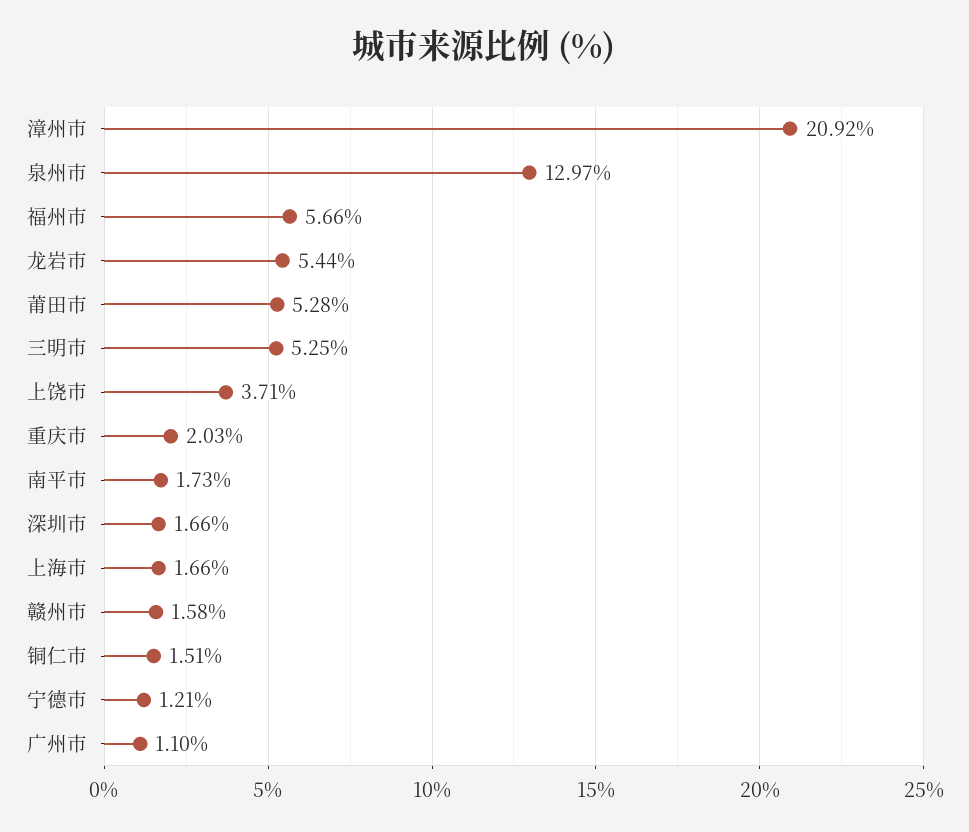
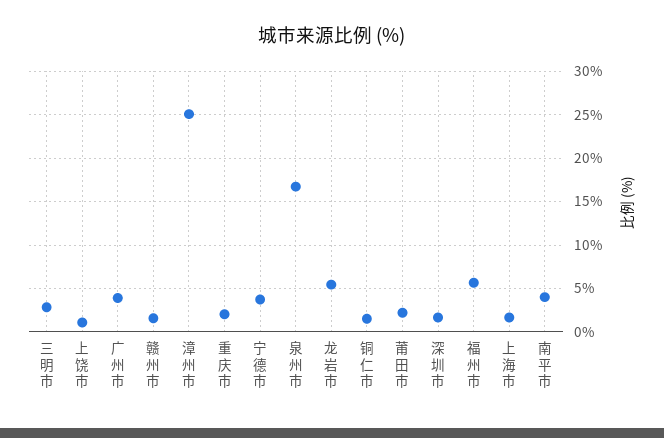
漳州市: 20.92 -> 25
泉州市: 12.97 -> 17
莆田市: 5.28 -> 2
三明市: 5.25 -> 3
上饶市: 3.71 -> 1
南平市: 1.73 -> 4
宁德市: 1.21 -> 4
广州市: 1.1 -> 4

